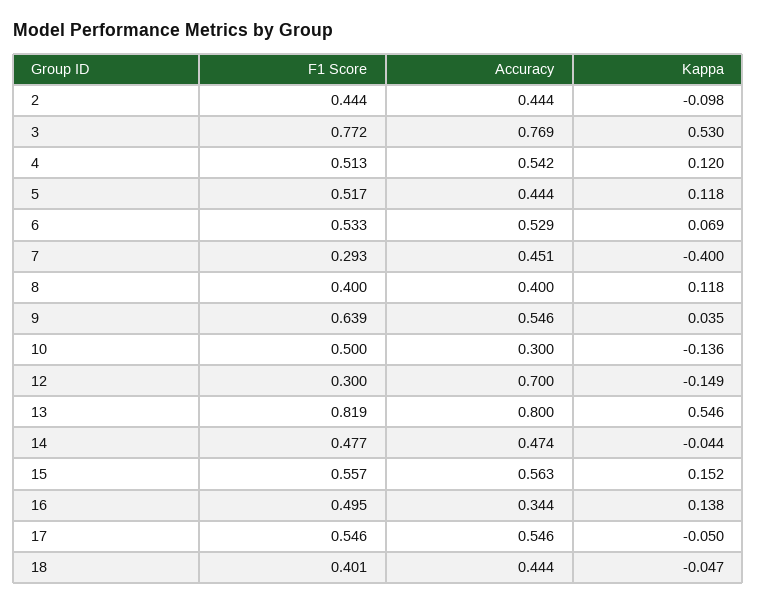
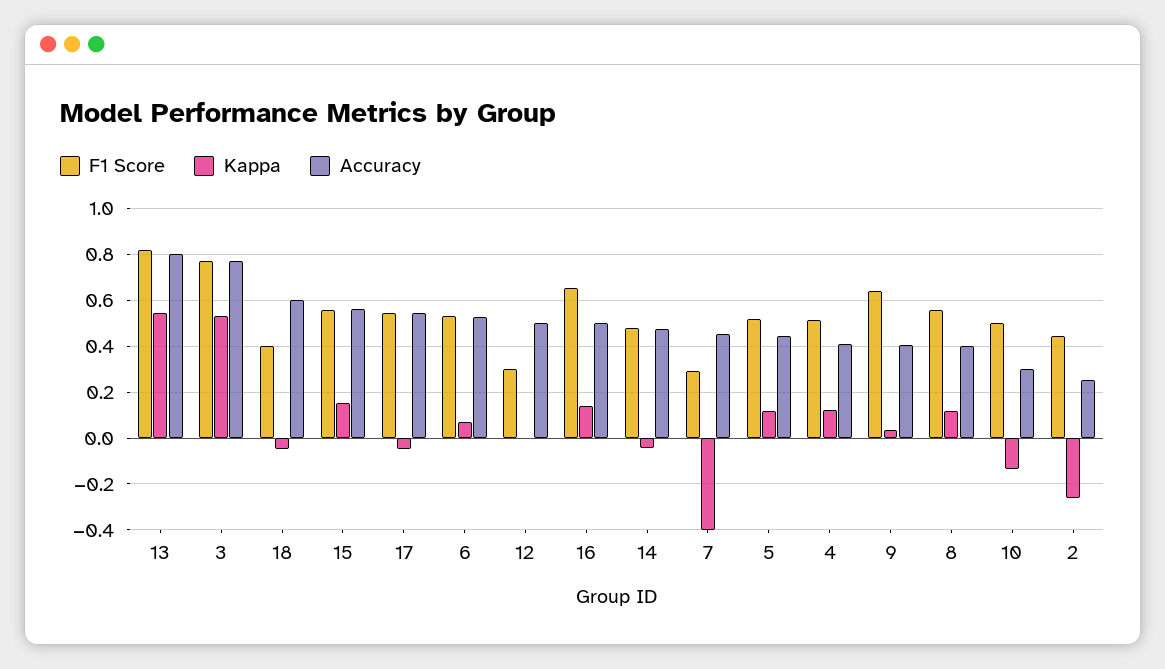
Accuracy, 2: 0.444 -> 0.25
Kappa, 2: -0.098 -> -0.25
Accuracy, 4: 0.542 -> 0.4
F1 Score, 8: 0.4 -> 0.55
Accuracy, 9: 0.546 -> 0.4
Accuracy, 12: 0.7 -> 0.5
Kappa, 12: -0.149 -> 0
F1 Score, 16: 0.495 -> 0.65
Accuracy, 16: 0.344 -> 0.5
Accuracy, 18: 0.444 -> 0.6

